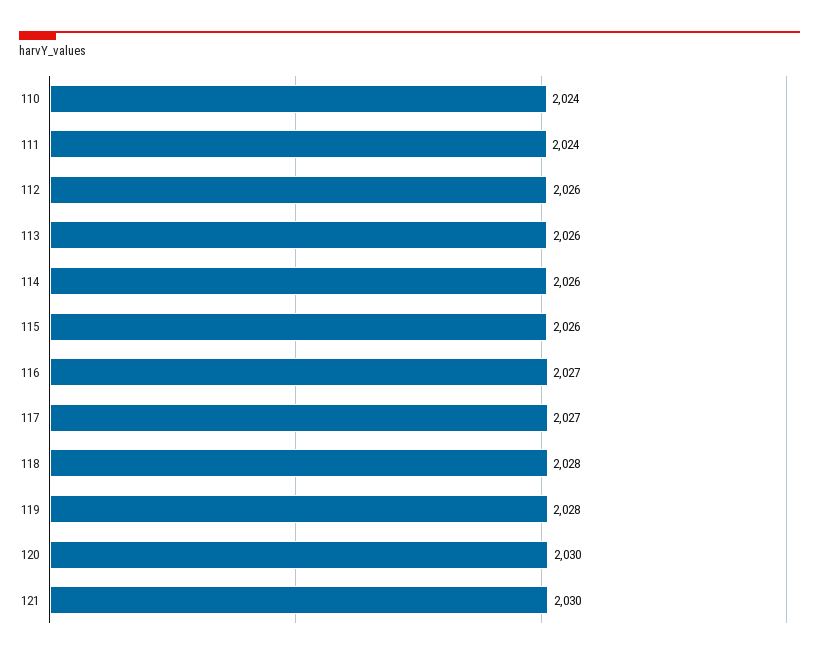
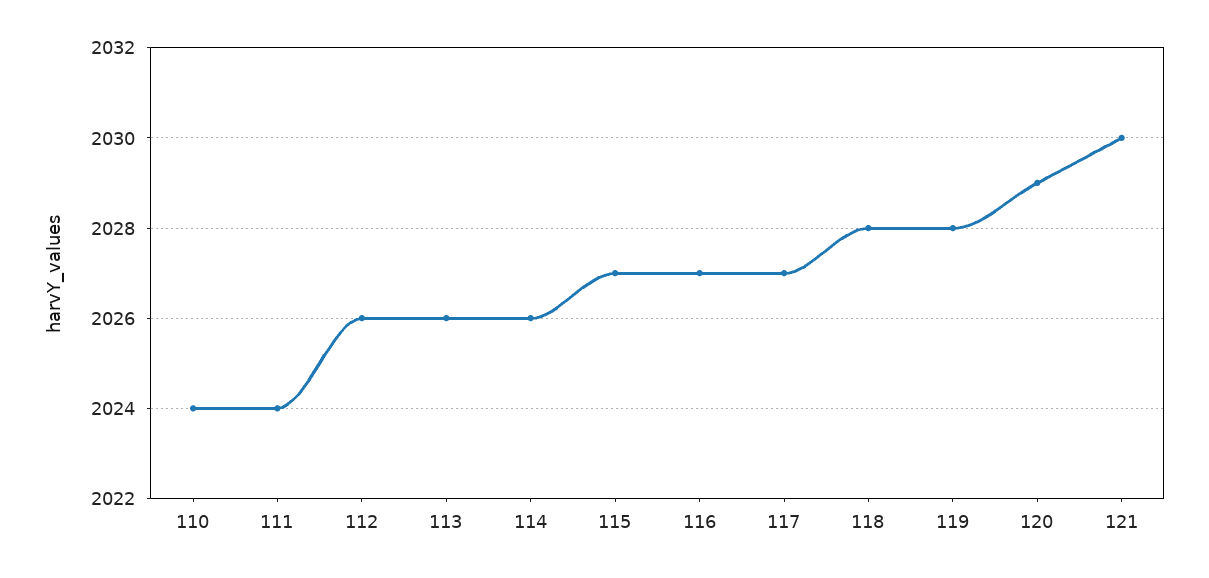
115: 2026 -> 2027
120: 2030 -> 2029

